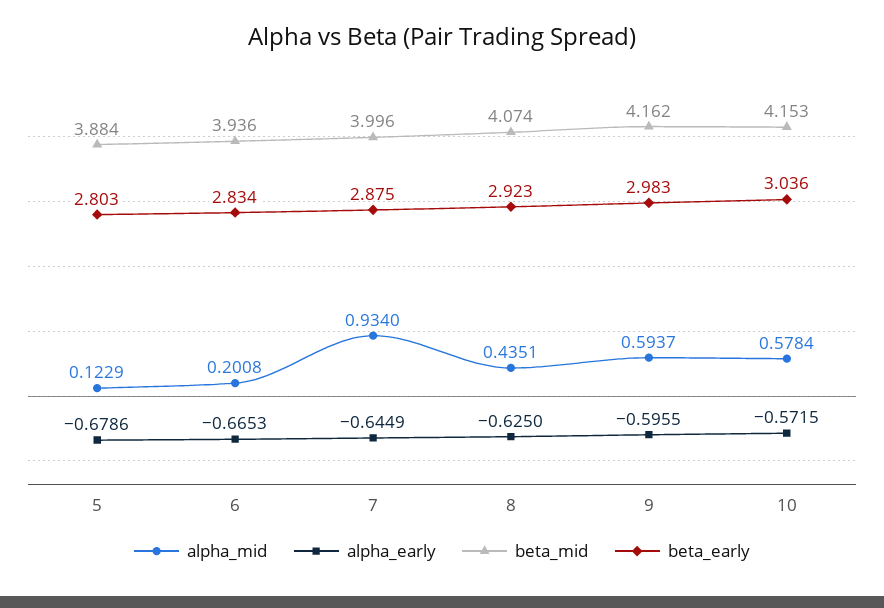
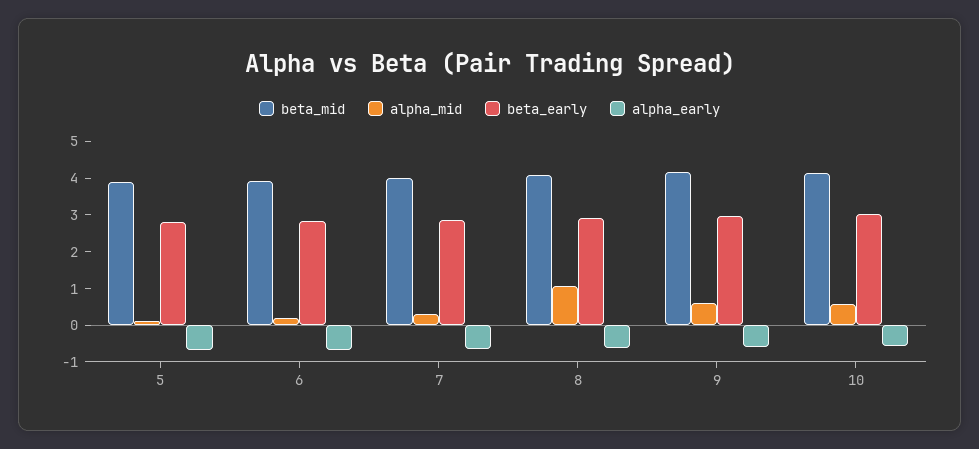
alpha_mid, 7: 0.934 -> 0.25
alpha_mid, 8: 0.4351 -> 1

